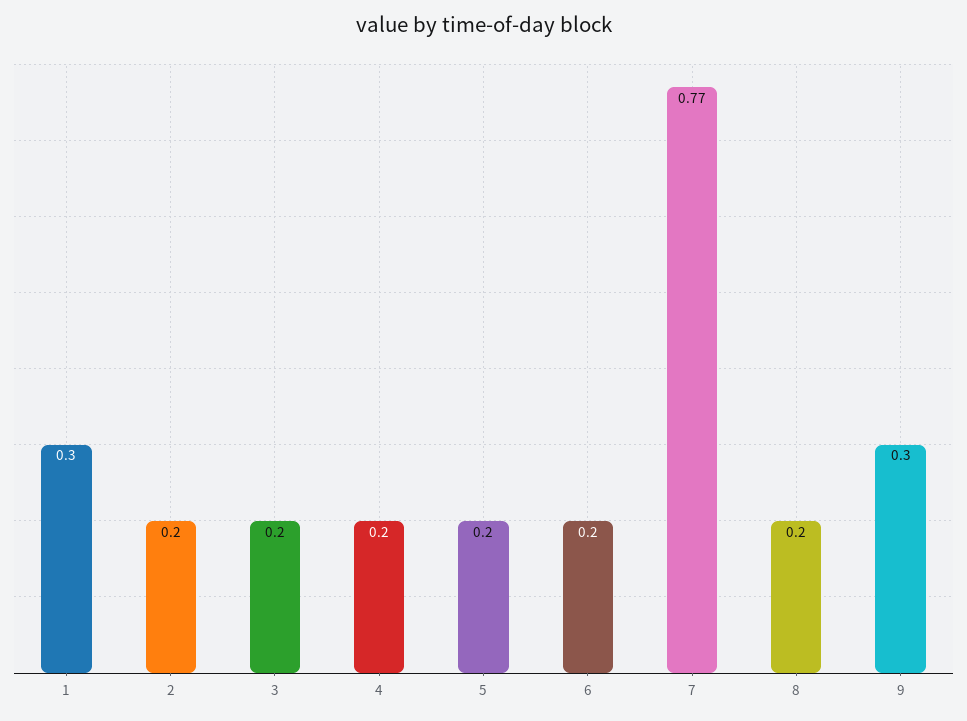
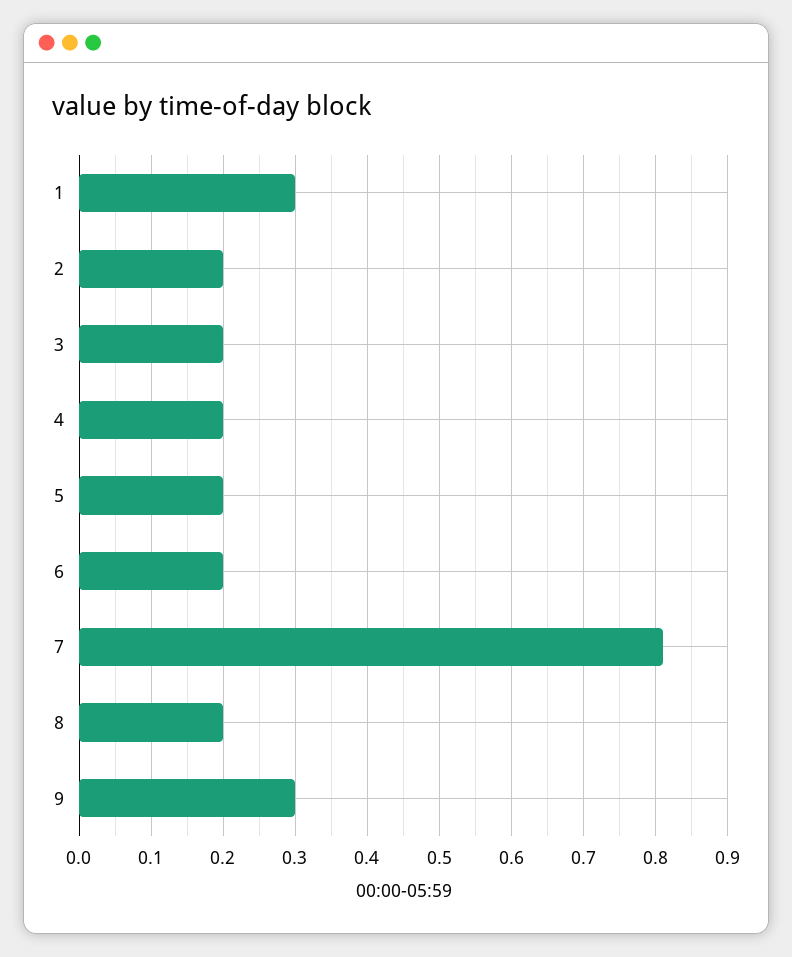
7: 0.77 -> 0.81

